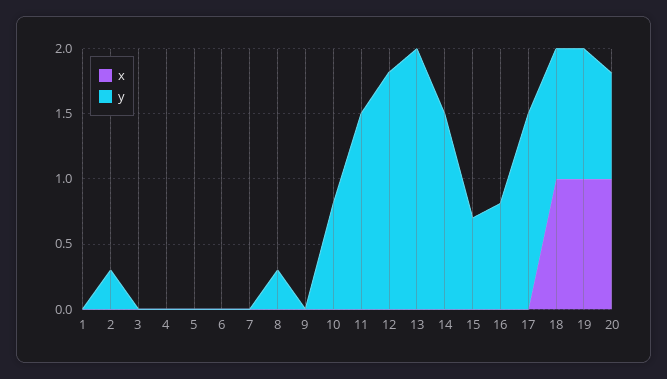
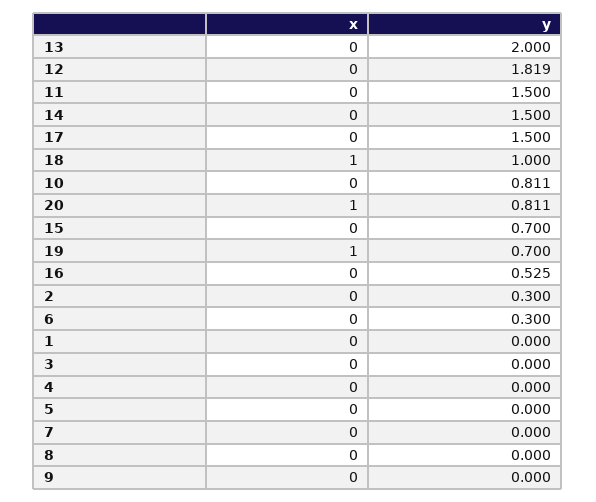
y, 6: 0 -> 0.3
y, 8: 0.3 -> 0
y, 16: 0.8 -> 0.525
y, 19: 1 -> 0.7

